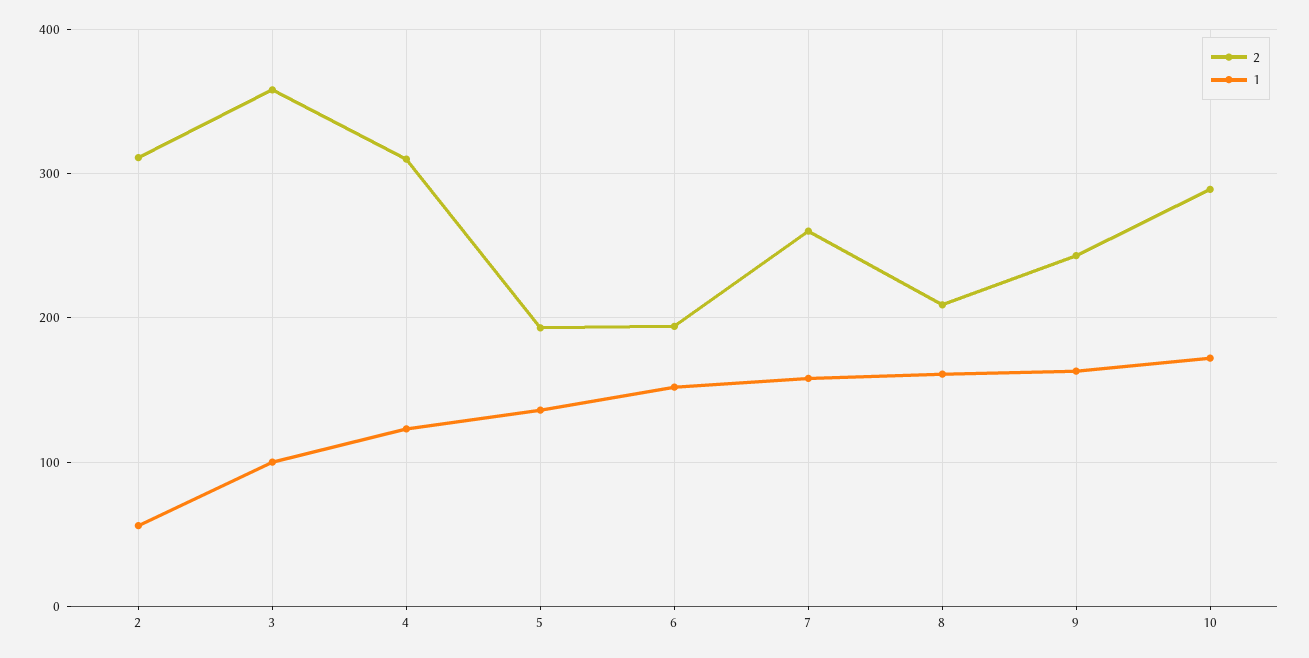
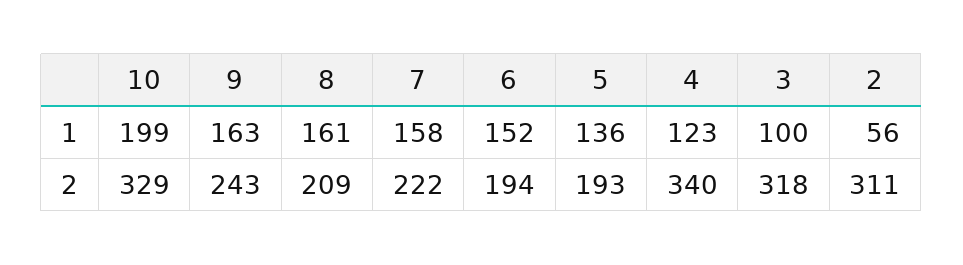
2, 3: 360 -> 318
2, 4: 310 -> 340
2, 7: 260 -> 222
2, 10: 290 -> 329
1, 10: 170 -> 199

